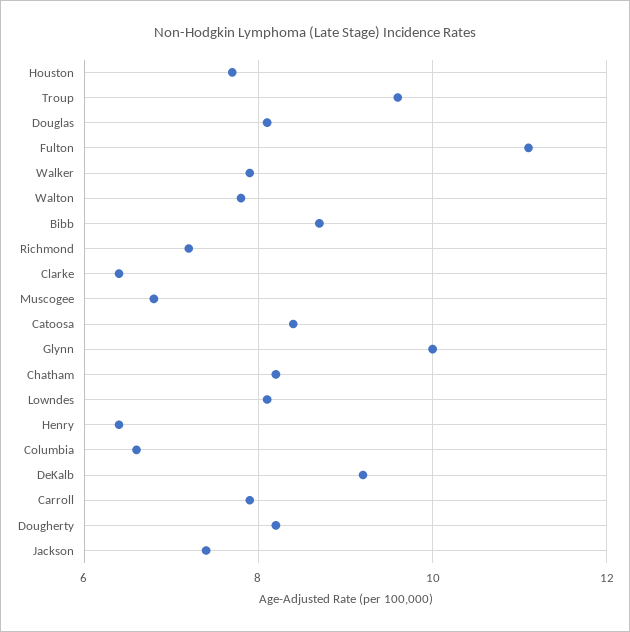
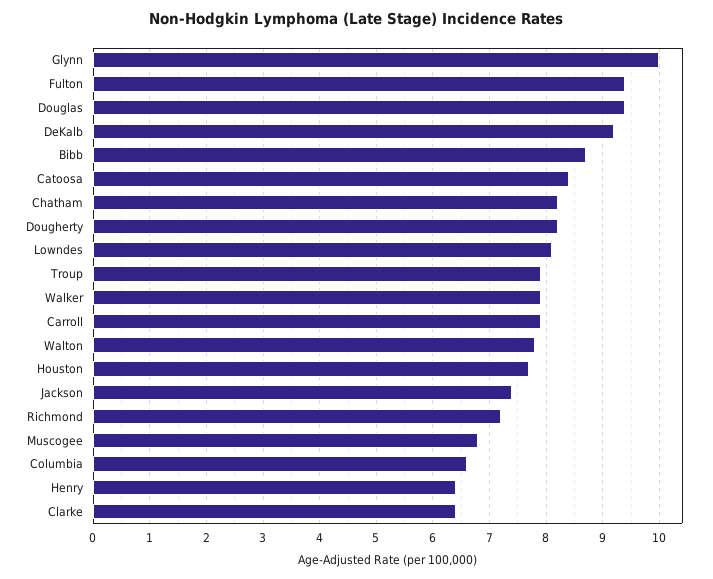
Troup: 9.5 -> 8
Douglas: 8 -> 9.5
Fulton: 11 -> 9.5

